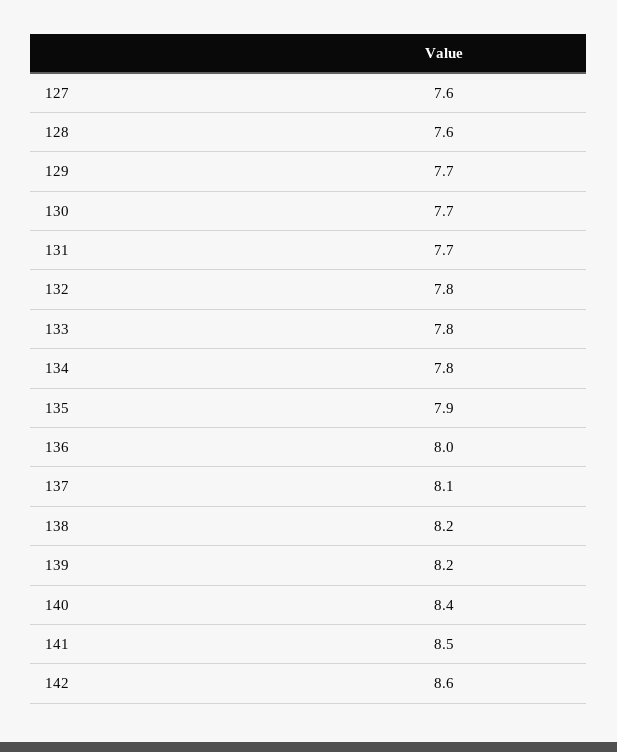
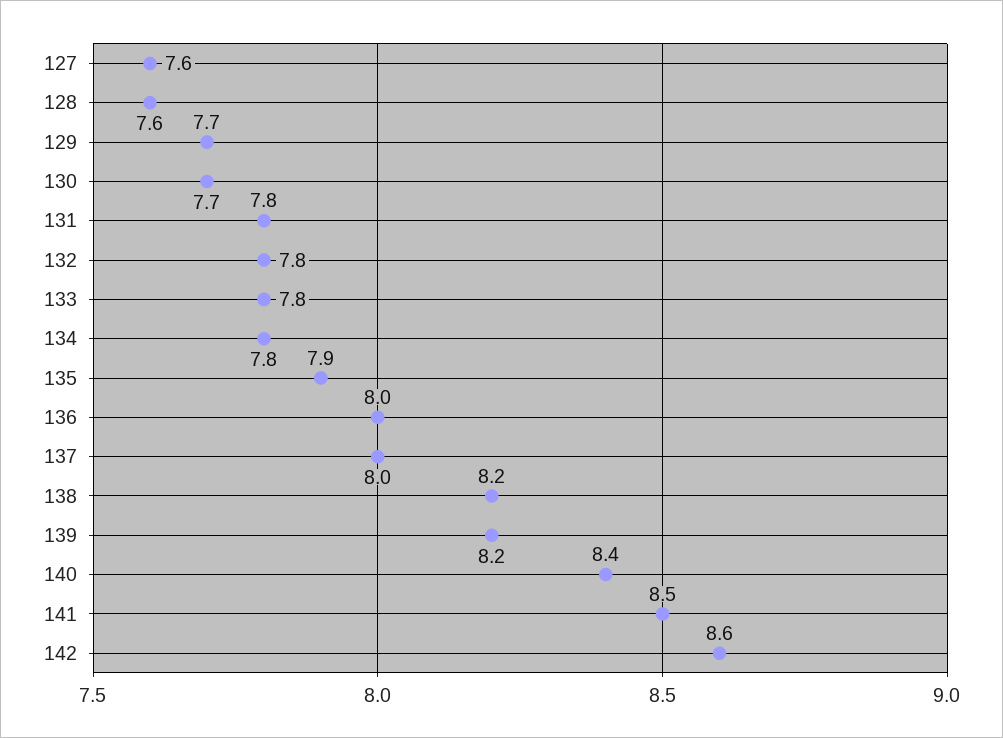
131: 7.7 -> 7.8
137: 8.1 -> 8

